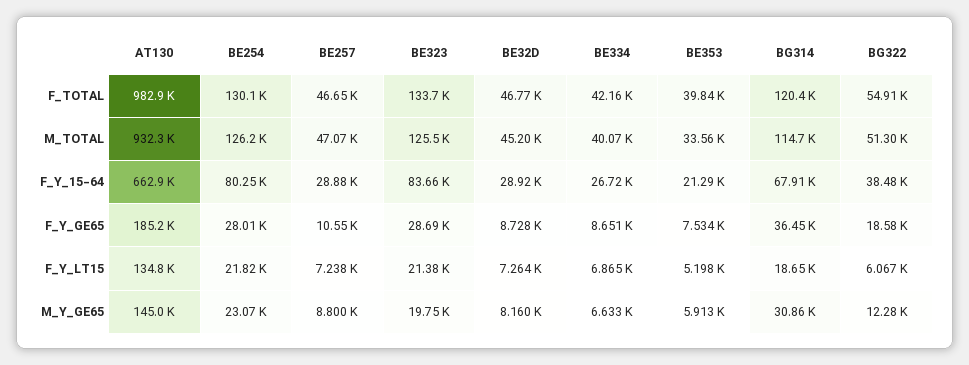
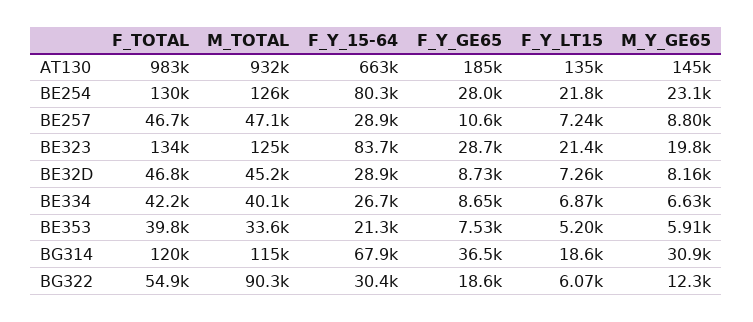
BG322, M_TOTAL: 51300 -> 90300
BG322, F_Y_15-64: 38480 -> 30400

